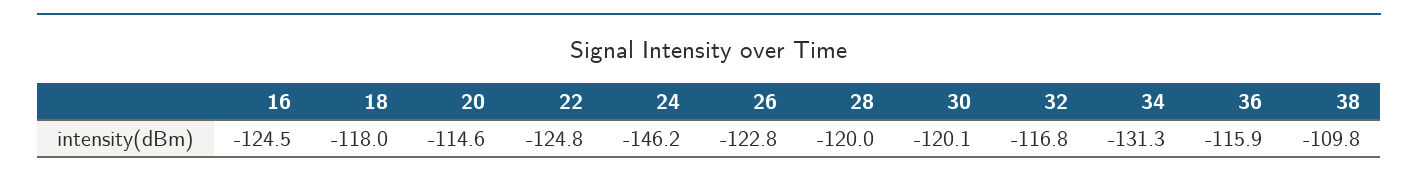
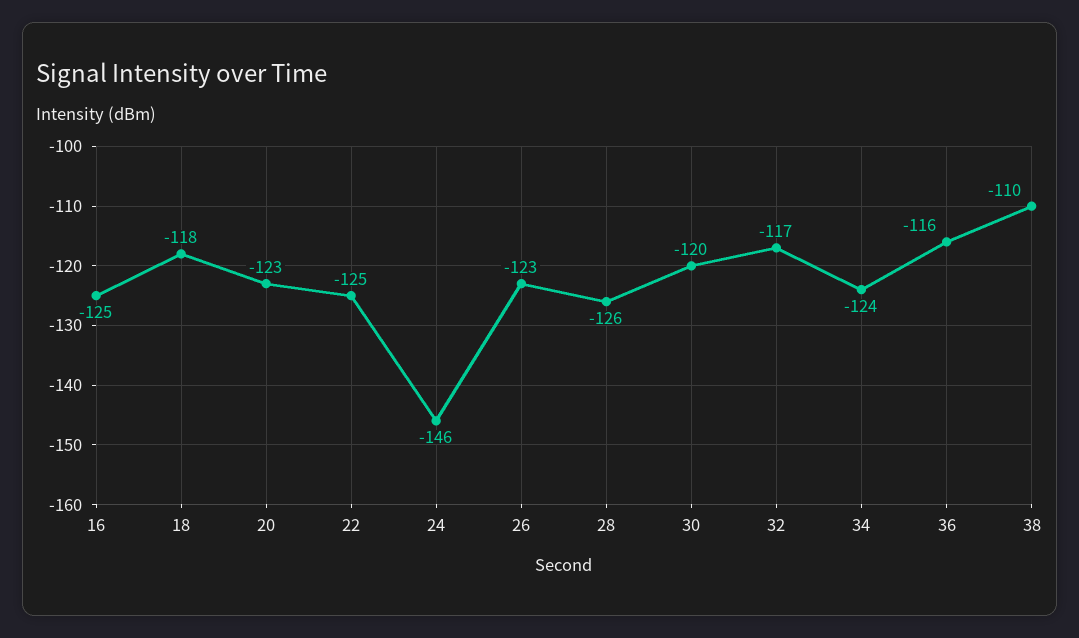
20: -114.6 -> -123
28: -120 -> -126
34: -131.3 -> -124

